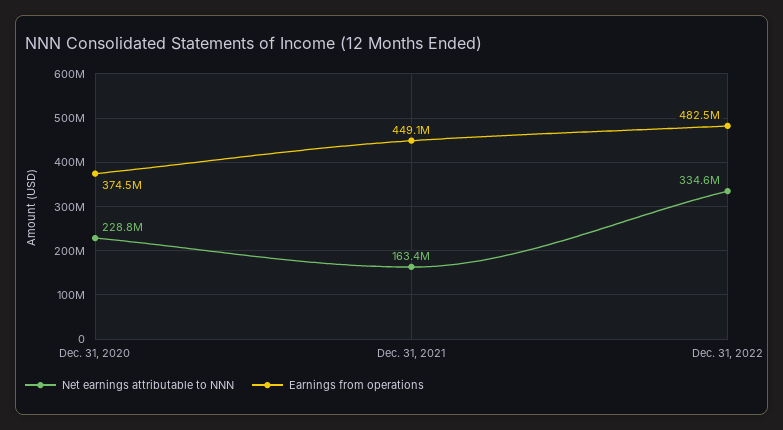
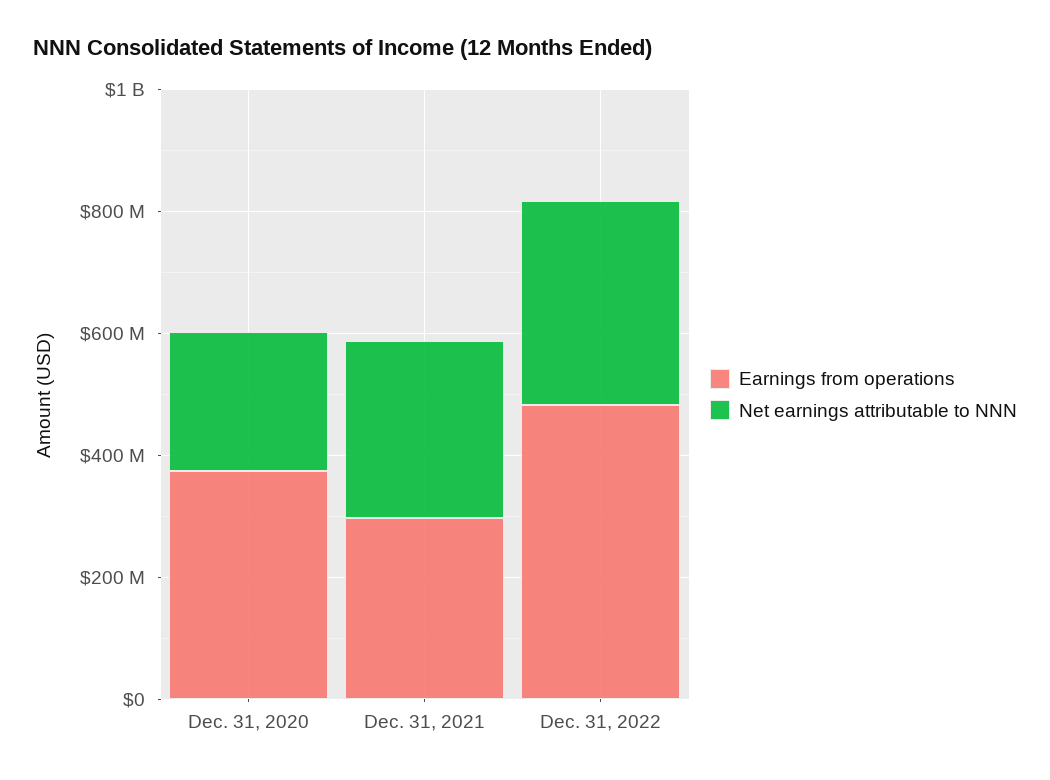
Net earnings attributable to NNN, Dec. 31, 2021: 163400000 -> 300000000
Earnings from operations, Dec. 31, 2021: 449100000 -> 300000000

